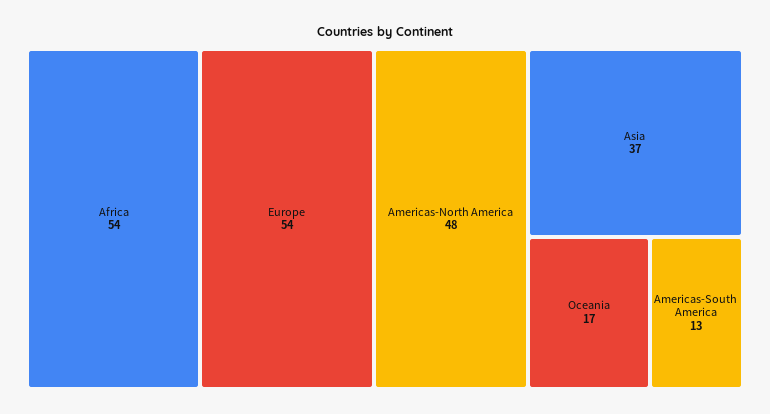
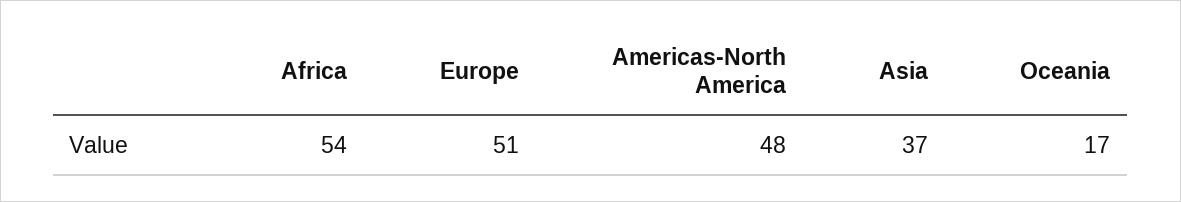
Europe: 54 -> 51
Americas-South America: 13 -> none

